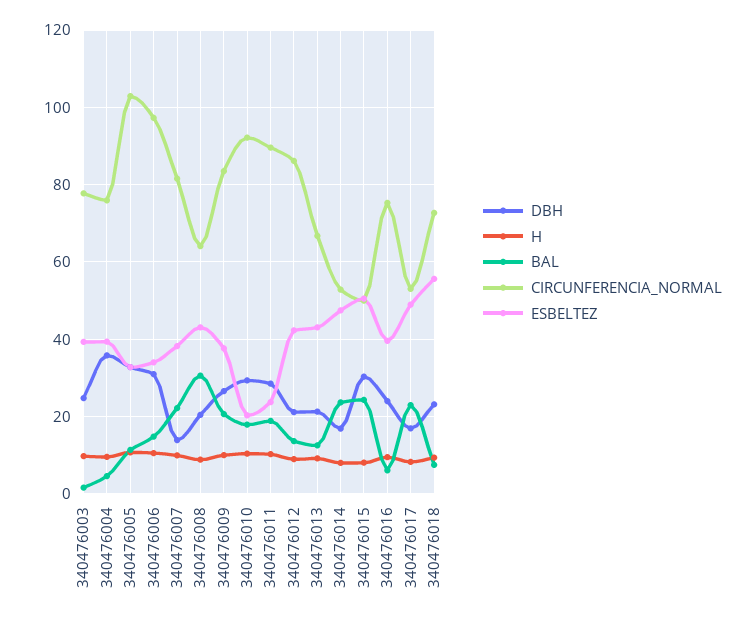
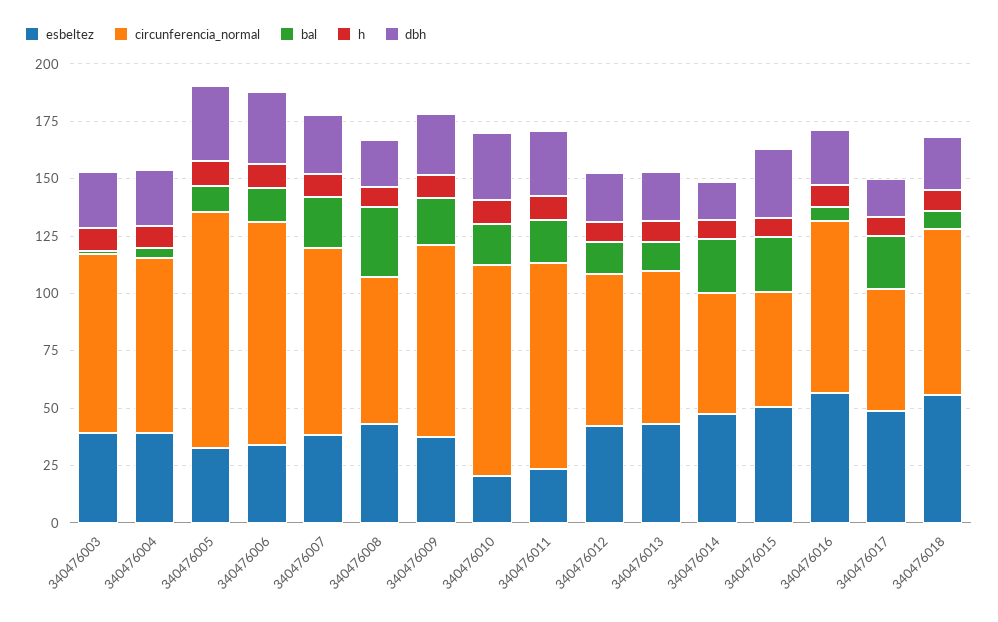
DBH, 340476004: 36 -> 25
DBH, 340476007: 14 -> 25
CIRCUNFERENCIA_NORMAL, 340476012: 86 -> 65
ESBELTEZ, 340476016: 40 -> 55

